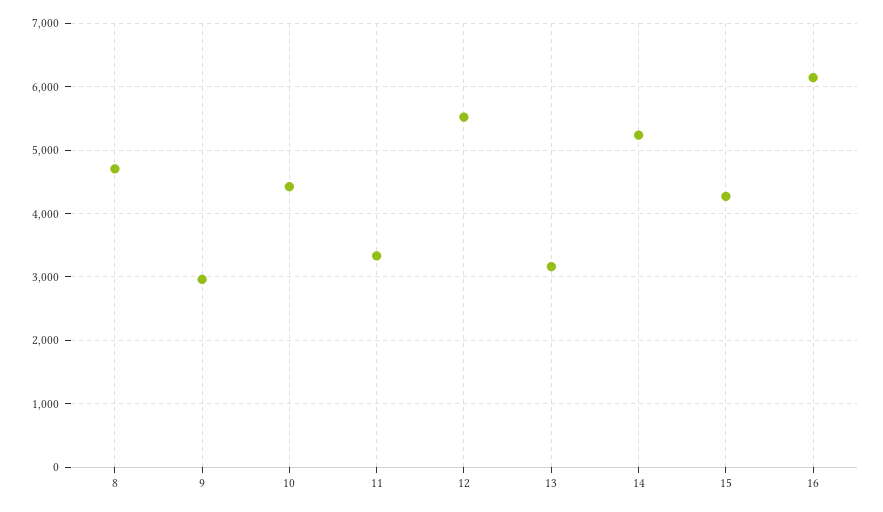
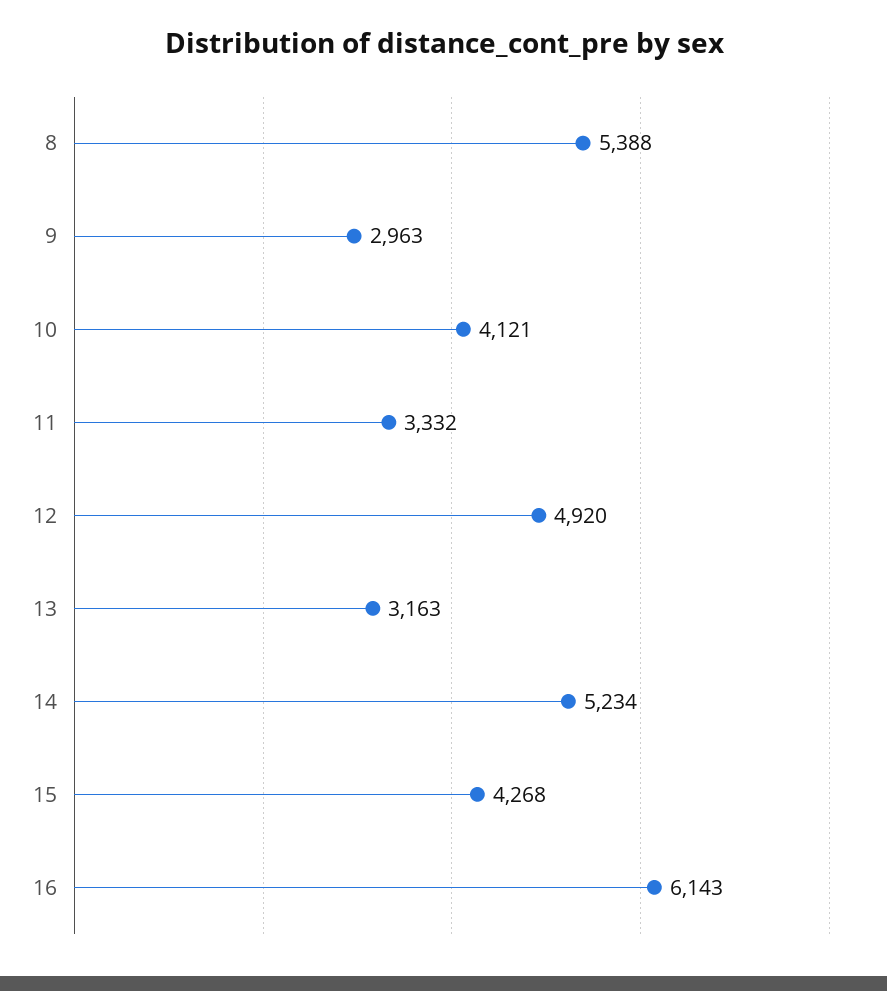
8: 4700 -> 5388
10: 4400 -> 4121
12: 5500 -> 4920

